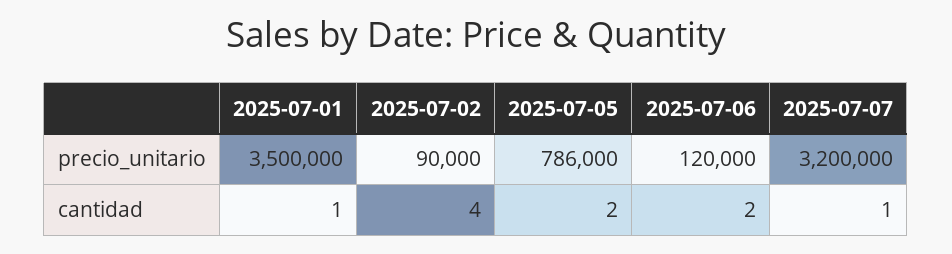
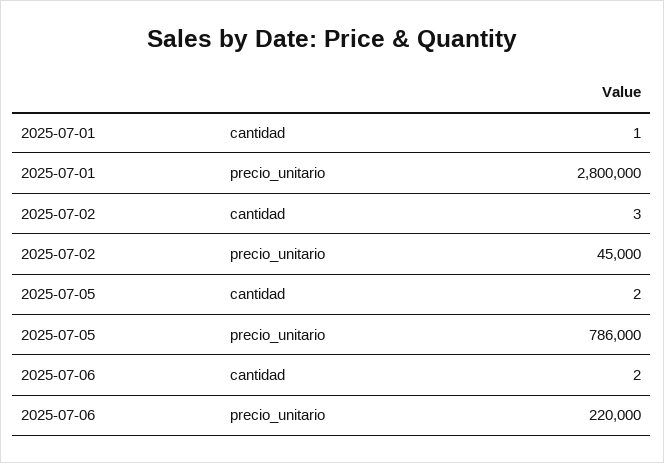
2025-07-01, precio_unitario: 3500000 -> 2800000
2025-07-02, precio_unitario: 90000 -> 45000
2025-07-06, precio_unitario: 120000 -> 220000
2025-07-07, precio_unitario: 3200000 -> none
2025-07-02, cantidad: 4 -> 3
2025-07-07, cantidad: 1 -> none

